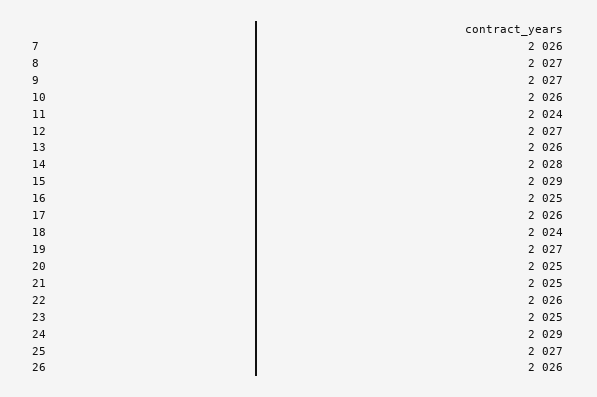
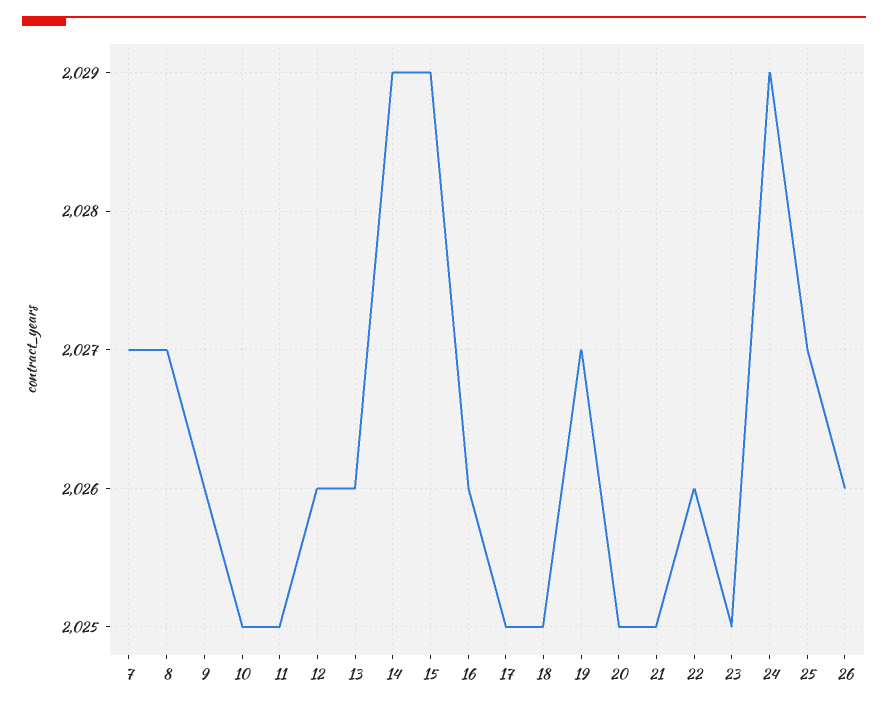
7: 2026 -> 2027
9: 2027 -> 2026
10: 2026 -> 2025
11: 2024 -> 2025
12: 2027 -> 2026
14: 2028 -> 2029
16: 2025 -> 2026
17: 2026 -> 2025
18: 2024 -> 2025

